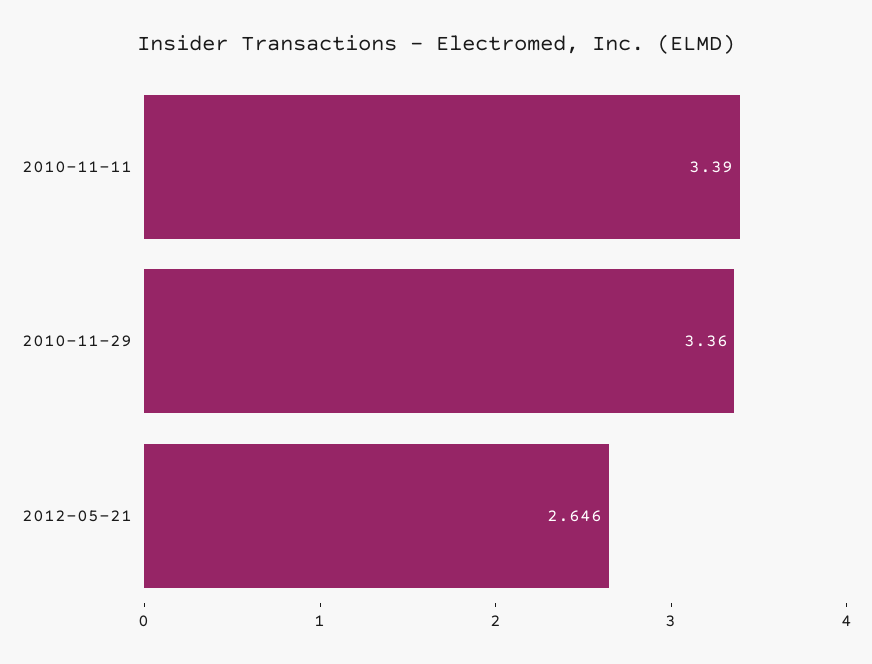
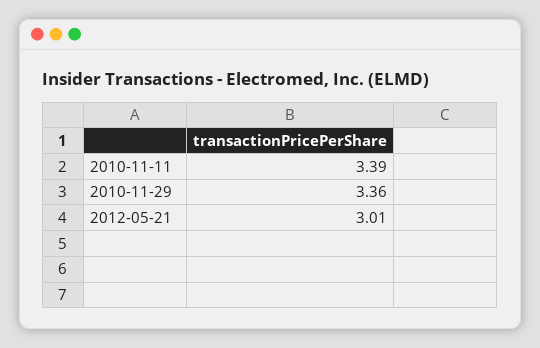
2012-05-21: 2.646 -> 3.01

